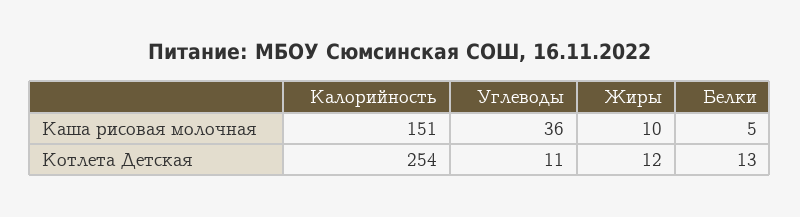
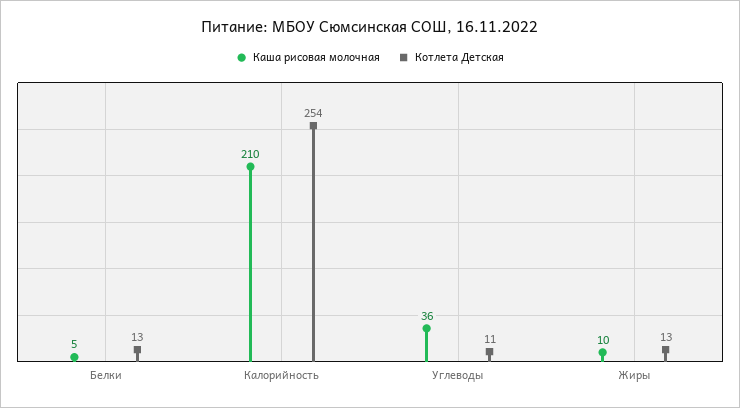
Каша рисовая молочная, Калорийность: 151 -> 210
Котлета Детская, Жиры: 12 -> 13

